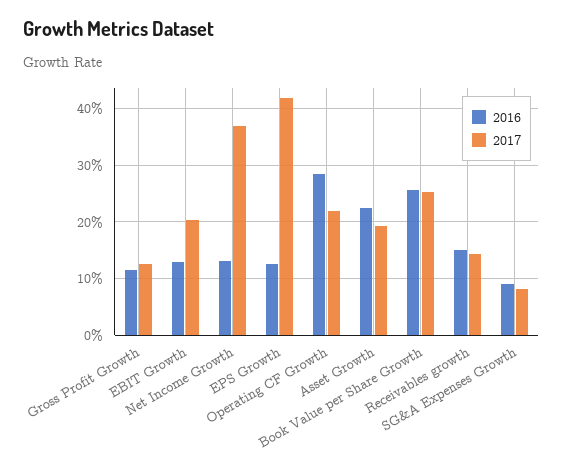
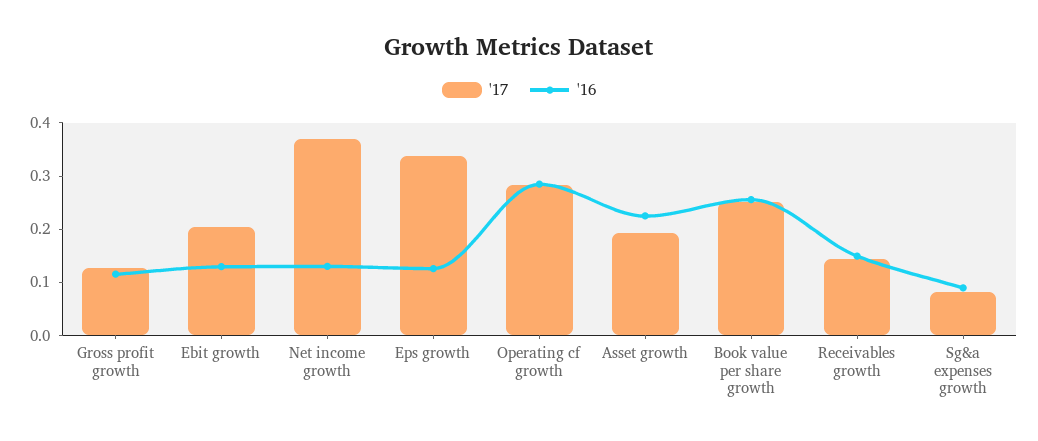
2017, EPS Growth: 0.42 -> 0.34
2017, Operating CF Growth: 0.22 -> 0.28

